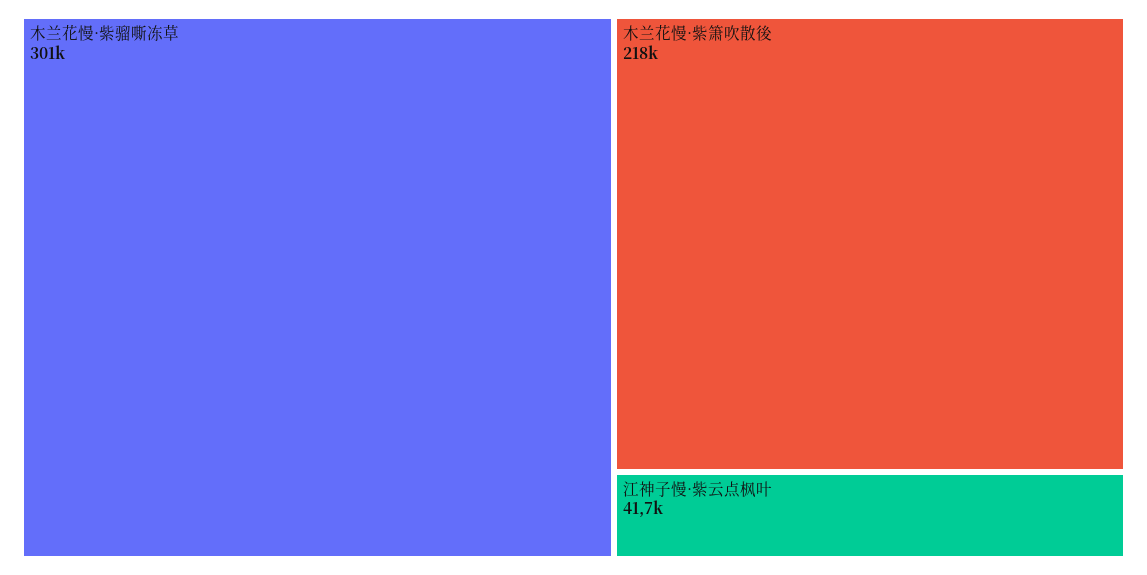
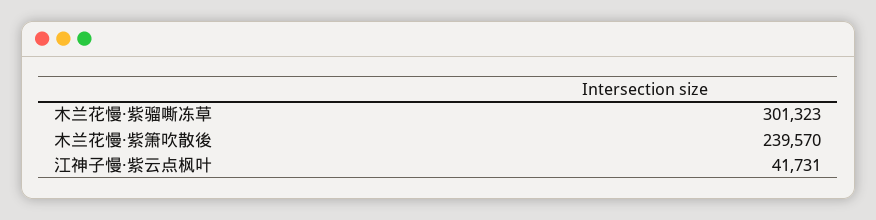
木兰花慢·紫箫吹散後: 218000 -> 239570

